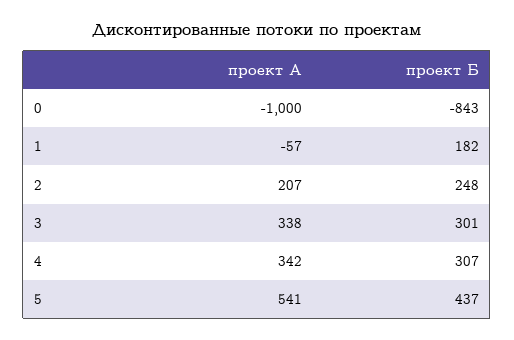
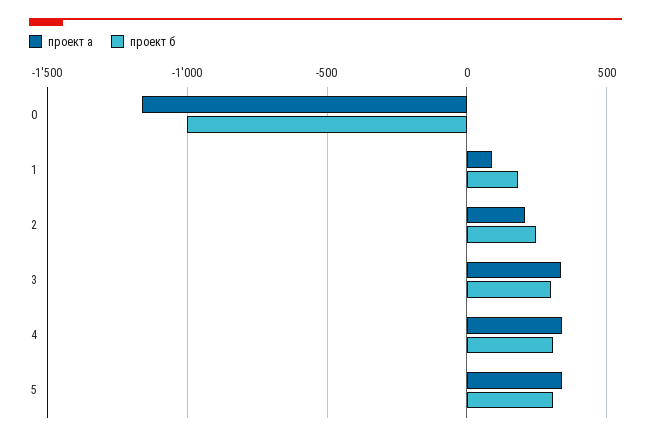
проект А, 0: -1000 -> -1150
проект Б, 0: -843 -> -1000
проект А, 1: -57 -> 100
проект А, 5: 541 -> 350
проект Б, 5: 437 -> 300

